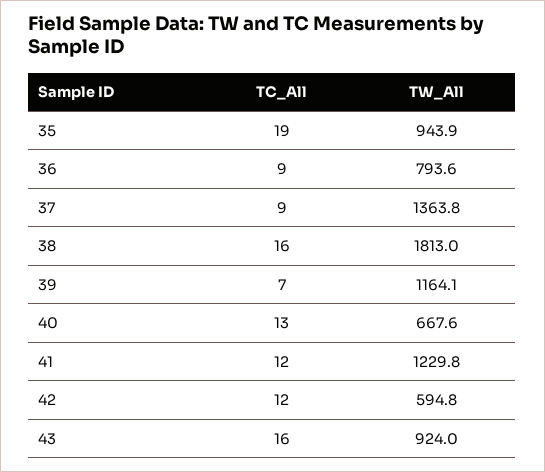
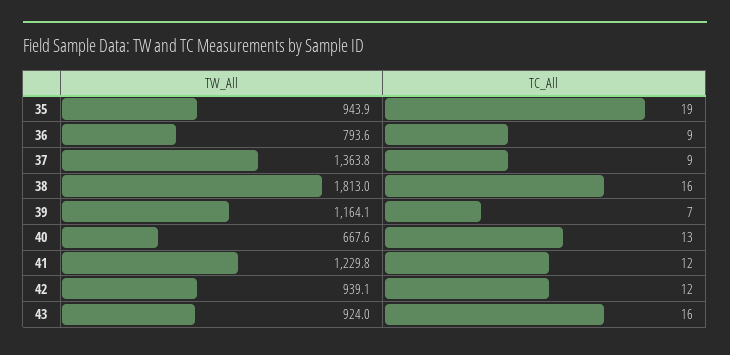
TW_All, 42: 594.8 -> 939.1

